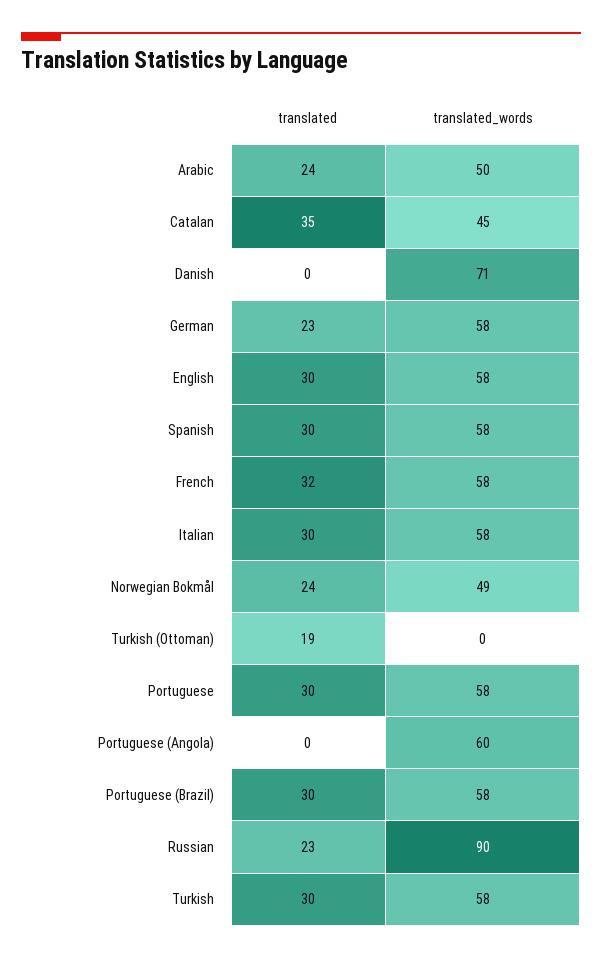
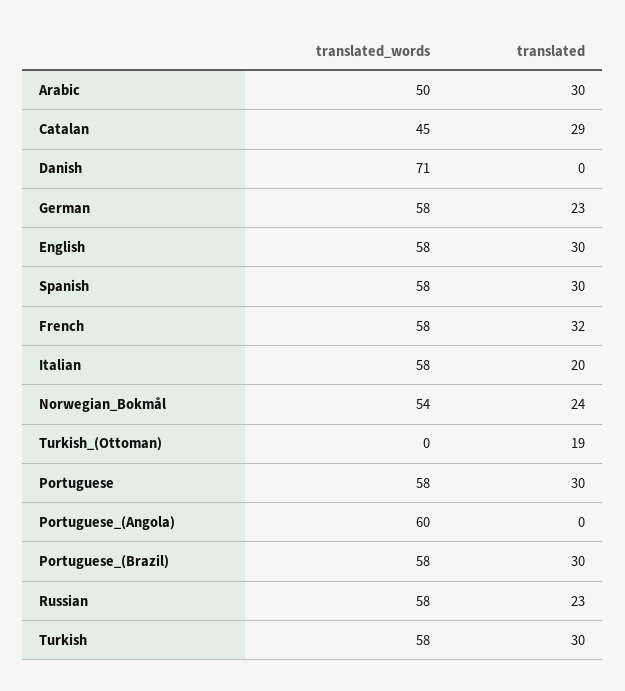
translated, Arabic: 24 -> 30
translated, Catalan: 35 -> 29
translated, Italian: 30 -> 20
translated_words, Norwegian Bokmål: 49 -> 54
translated_words, Russian: 90 -> 58

